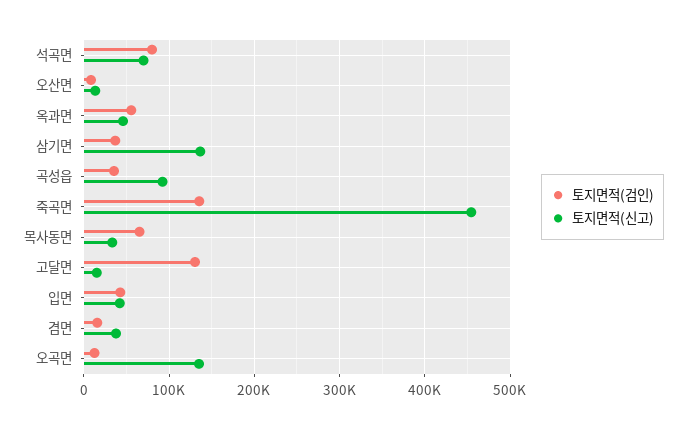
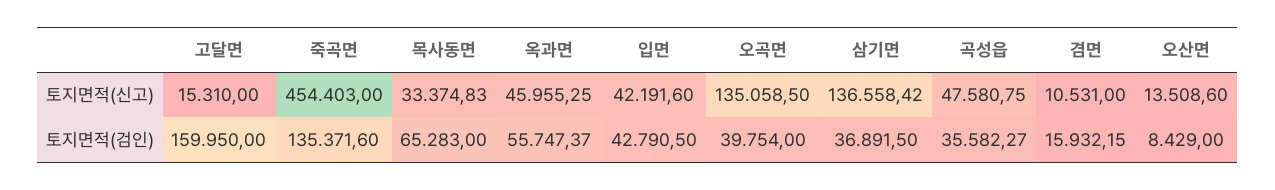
토지면적(검인), 석곡면: 80000 -> none
토지면적(신고), 석곡면: 70000 -> none
토지면적(신고), 곡성읍: 90000 -> 47580.75
토지면적(검인), 고달면: 130000 -> 159950
토지면적(신고), 겸면: 40000 -> 10531
토지면적(검인), 오곡면: 10000 -> 39754

